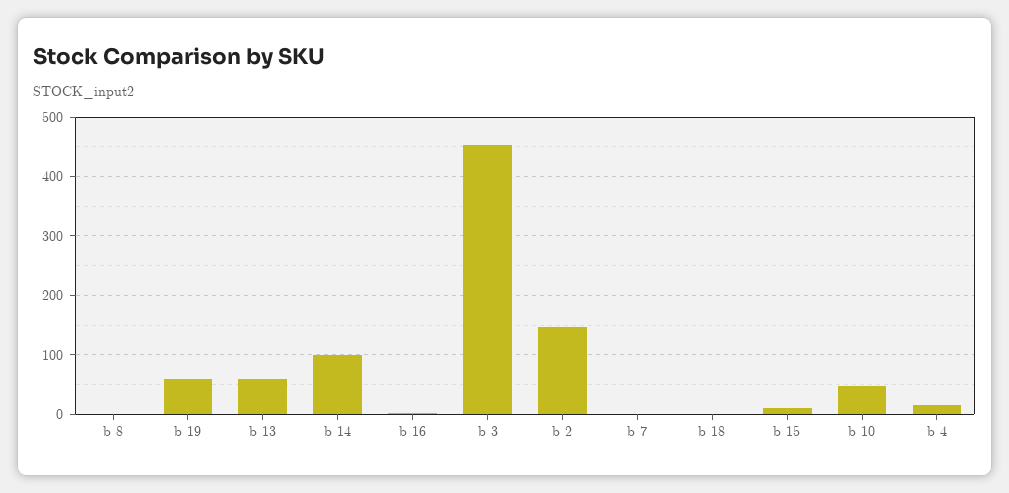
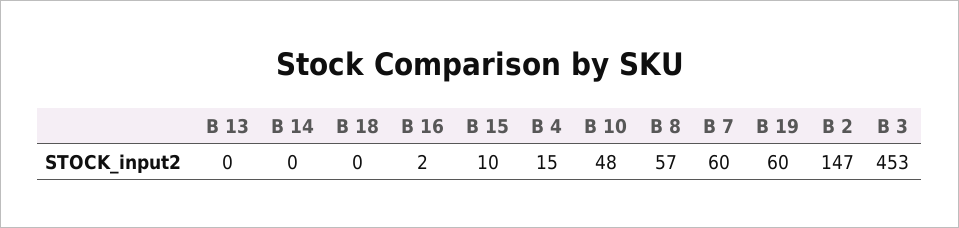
b 8: 0 -> 57
b 13: 60 -> 0
b 14: 100 -> 0
b 7: 0 -> 60

